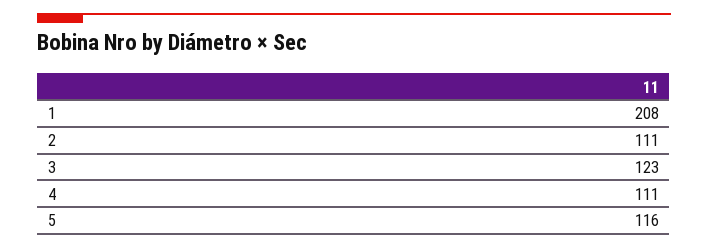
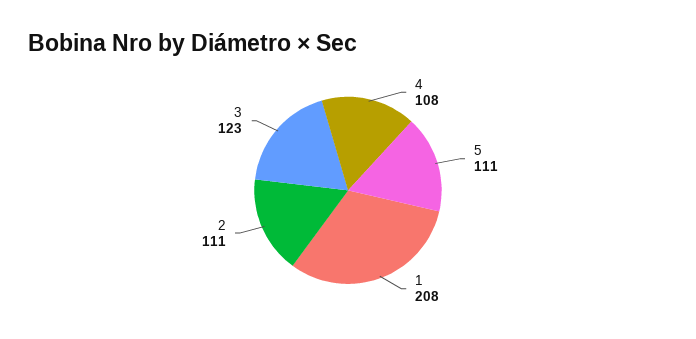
4: 111 -> 108
5: 116 -> 111

